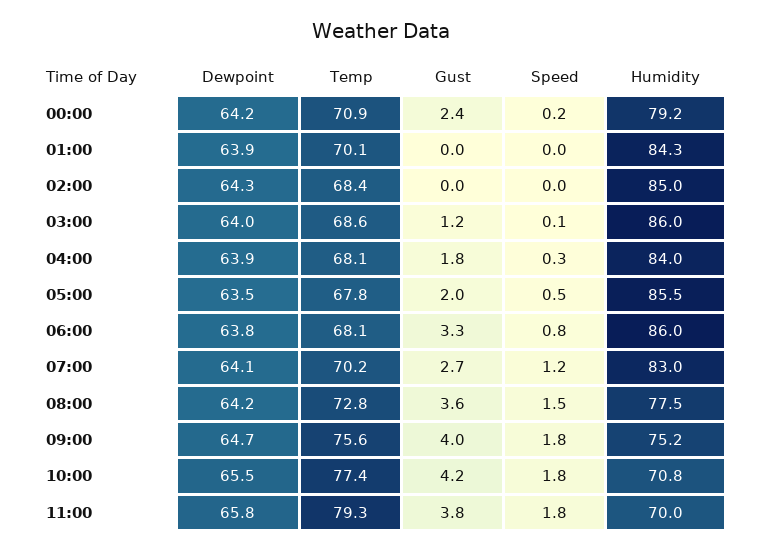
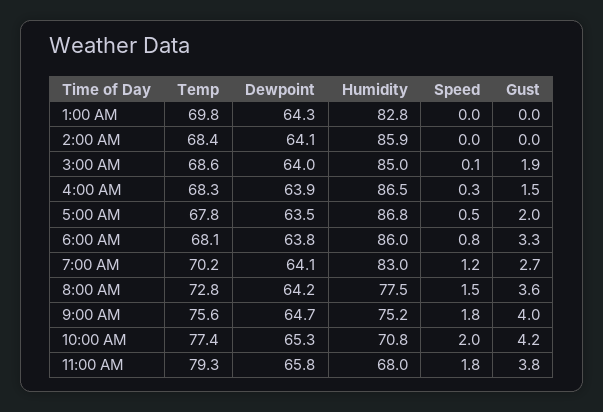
Dewpoint, 00:00: 64.2 -> none
Temp, 00:00: 70.9 -> none
Gust, 00:00: 2.4 -> none
Speed, 00:00: 0.2 -> none
Humidity, 00:00: 79.2 -> none
Dewpoint, 01:00: 63.9 -> 64.3
Temp, 01:00: 70.1 -> 69.8
Humidity, 01:00: 84.3 -> 82.8
Dewpoint, 02:00: 64.3 -> 64.1
Humidity, 02:00: 85 -> 85.9
Gust, 03:00: 1.2 -> 1.9
Humidity, 03:00: 86 -> 85
Temp, 04:00: 68.1 -> 68.3
Gust, 04:00: 1.8 -> 1.5
Humidity, 04:00: 84 -> 86.5
Humidity, 05:00: 85.5 -> 86.8
Dewpoint, 10:00: 65.5 -> 65.3
Speed, 10:00: 1.8 -> 2
Humidity, 11:00: 70 -> 68

